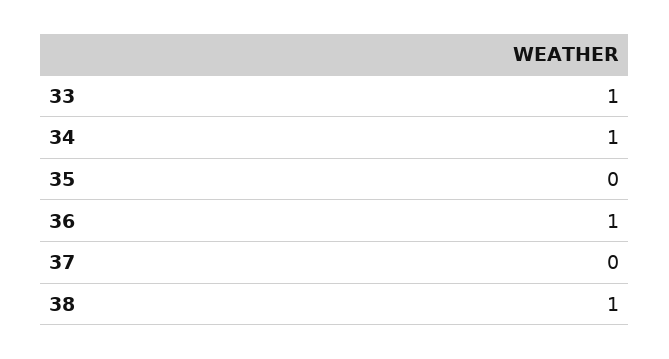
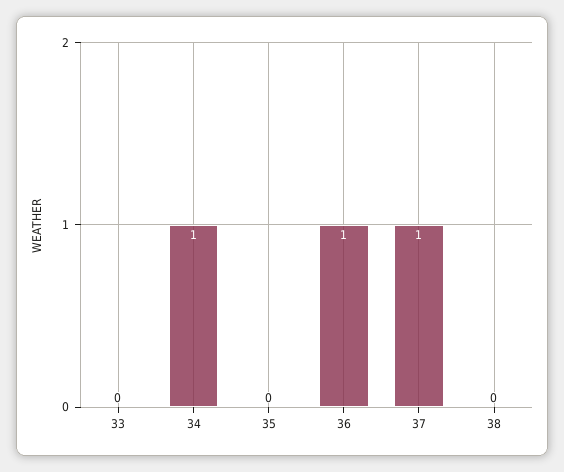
33: 1 -> 0
37: 0 -> 1
38: 1 -> 0

